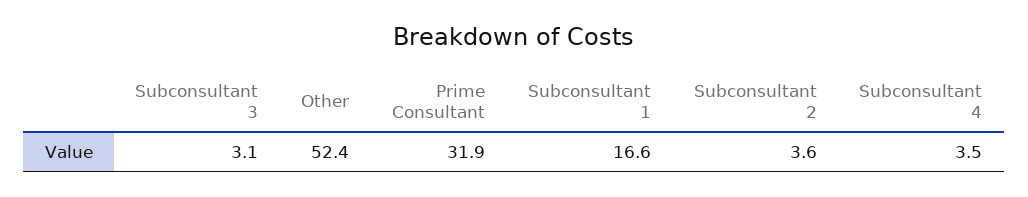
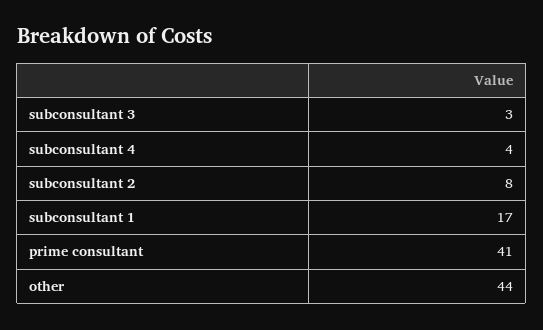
Other: 52.4 -> 44
Prime Consultant: 31.9 -> 41
Subconsultant 2: 3.6 -> 8

